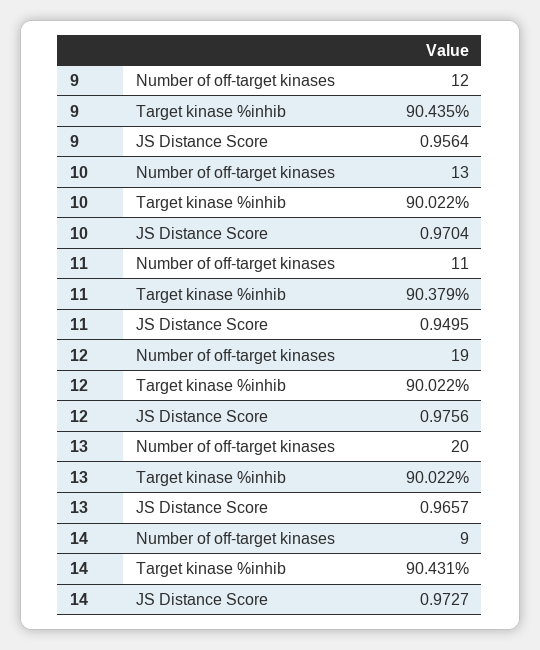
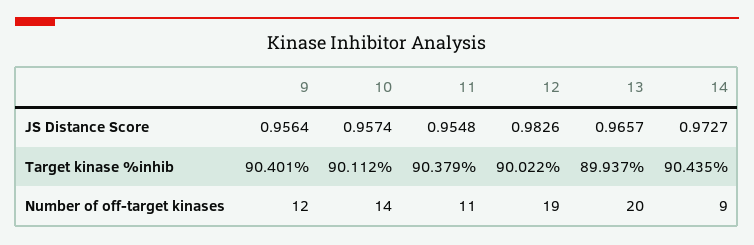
9, Target kinase %inhib: 90.435 -> 90.401
10, Number of off-target kinases: 13 -> 14
10, Target kinase %inhib: 90.022 -> 90.112
10, JS Distance Score: 0.9704 -> 0.9574
11, JS Distance Score: 0.9495 -> 0.9548
12, JS Distance Score: 0.9756 -> 0.9826
13, Target kinase %inhib: 90.022 -> 89.937
14, Target kinase %inhib: 90.431 -> 90.435

